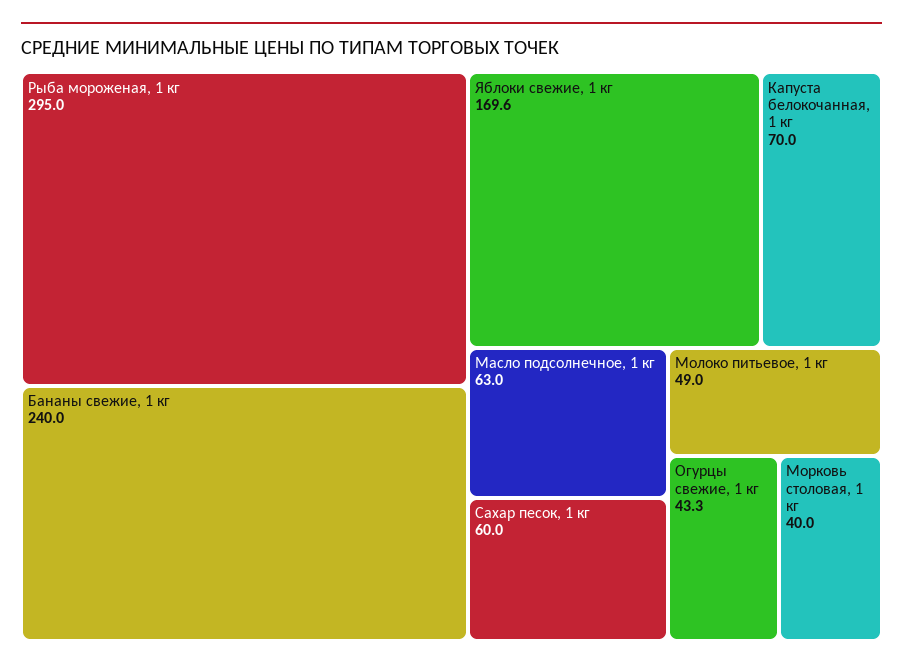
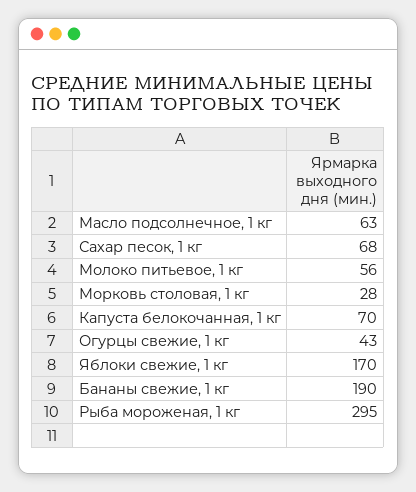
Бананы свежие, 1 кг: 240 -> 190
Сахар песок, 1 кг: 60 -> 68
Молоко питьевое, 1 кг: 49 -> 56
Морковь столовая, 1 кг: 40 -> 28

